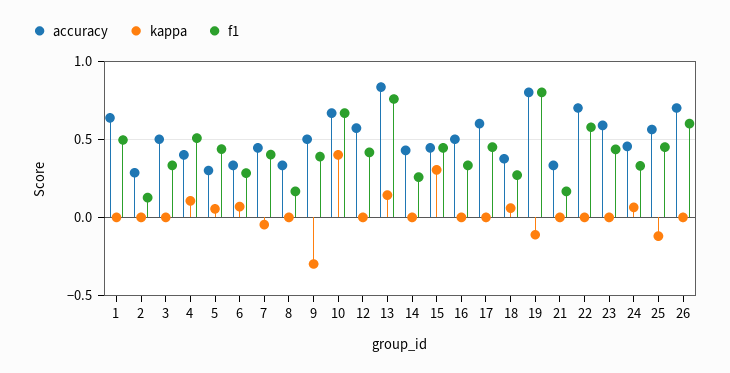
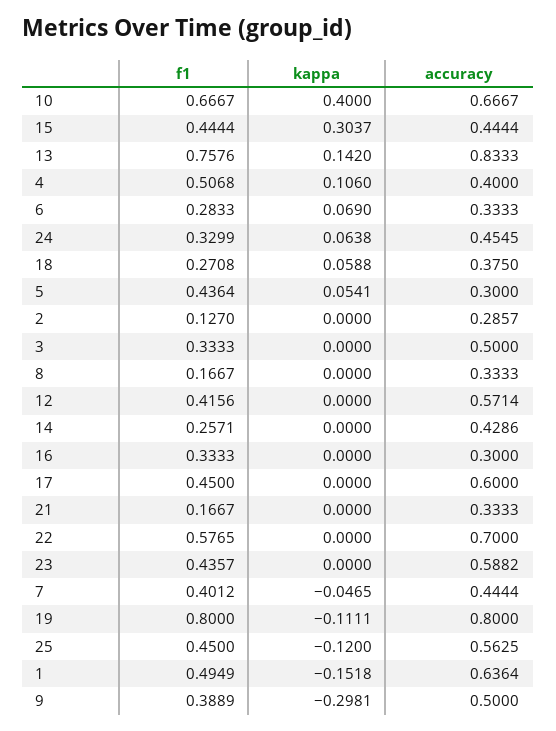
kappa, 1: 0 -> -0.1518
accuracy, 16: 0.5 -> 0.3
accuracy, 26: 0.7 -> none
kappa, 26: 0 -> none
f1, 26: 0.6 -> none

